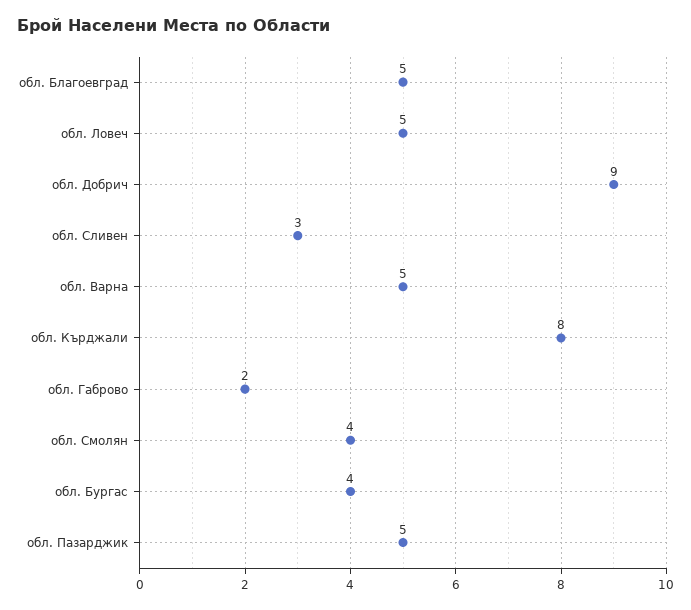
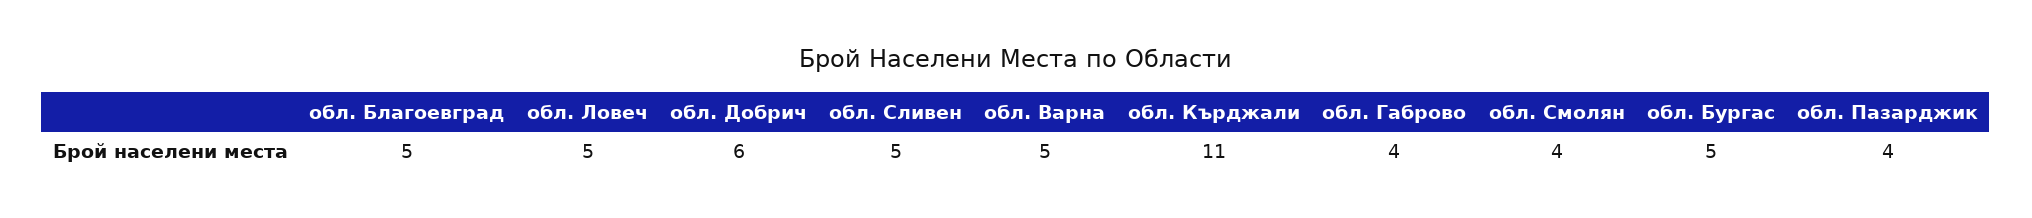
обл. Добрич: 9 -> 6
обл. Сливен: 3 -> 5
обл. Кърджали: 8 -> 11
обл. Габрово: 2 -> 4
обл. Бургас: 4 -> 5
обл. Пазарджик: 5 -> 4

